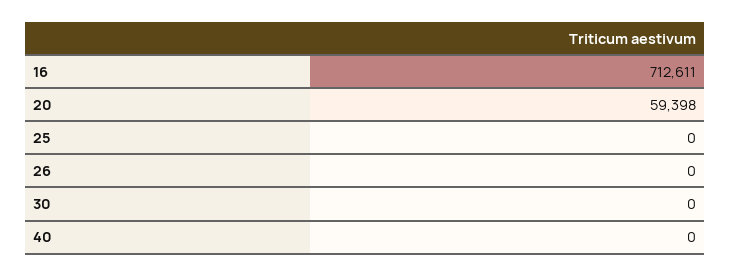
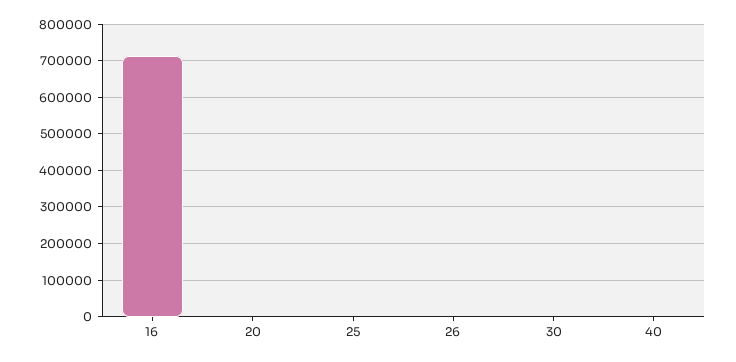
20: 59398 -> 0

